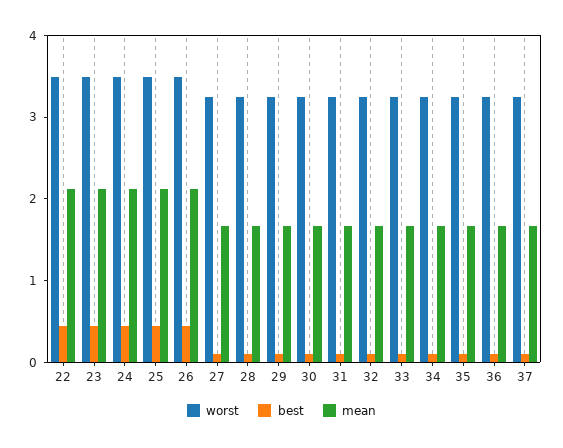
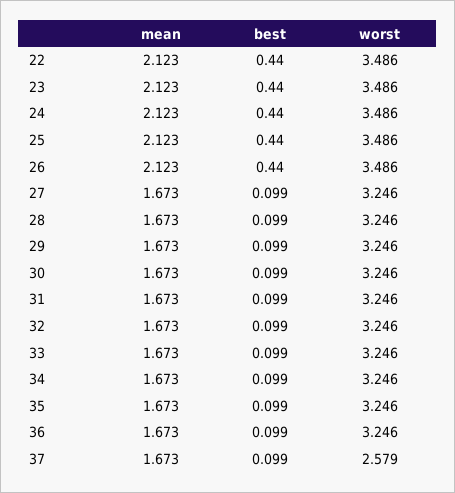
worst, 37: 3.2 -> 2.579

